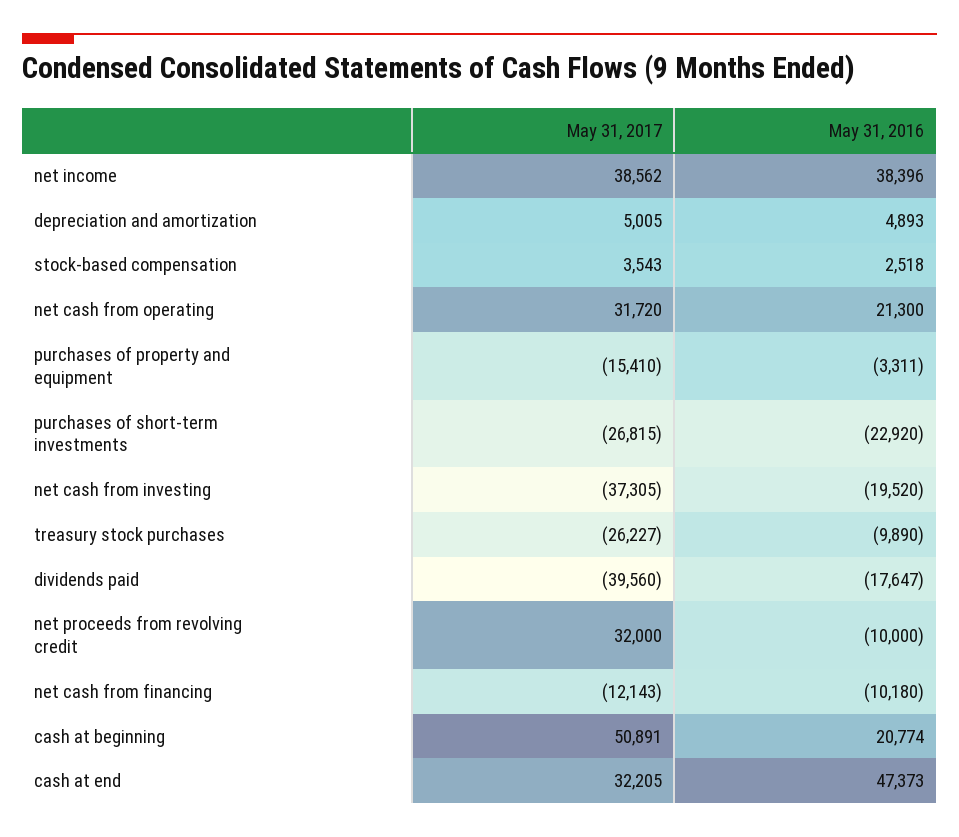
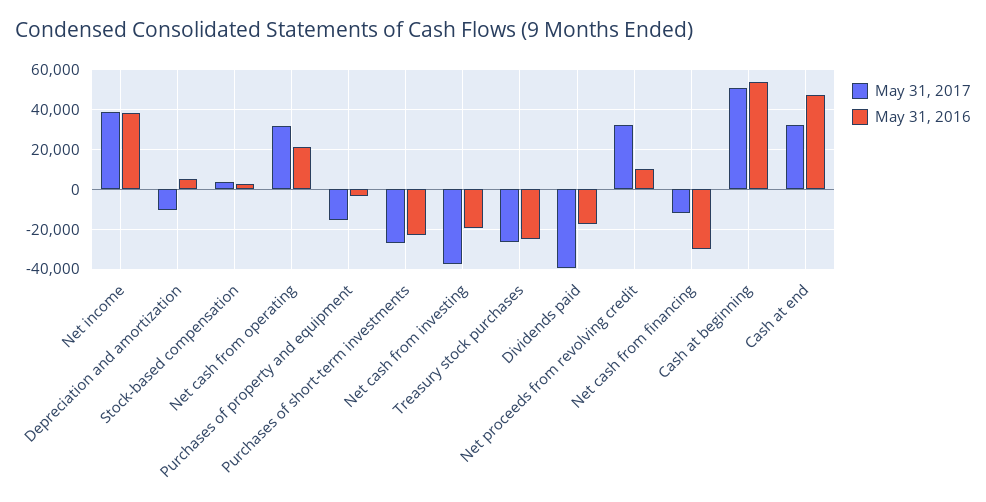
May 31, 2017, depreciation and amortization: 5005 -> -10000
May 31, 2016, treasury stock purchases: -9890 -> -25000
May 31, 2016, net proceeds from revolving credit: -10000 -> 10000
May 31, 2016, net cash from financing: -10180 -> -30000
May 31, 2016, cash at beginning: 20774 -> 55000

